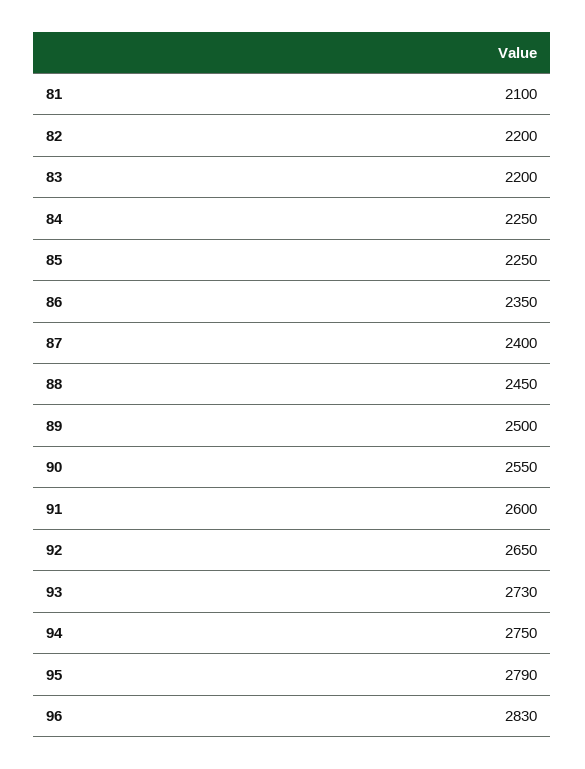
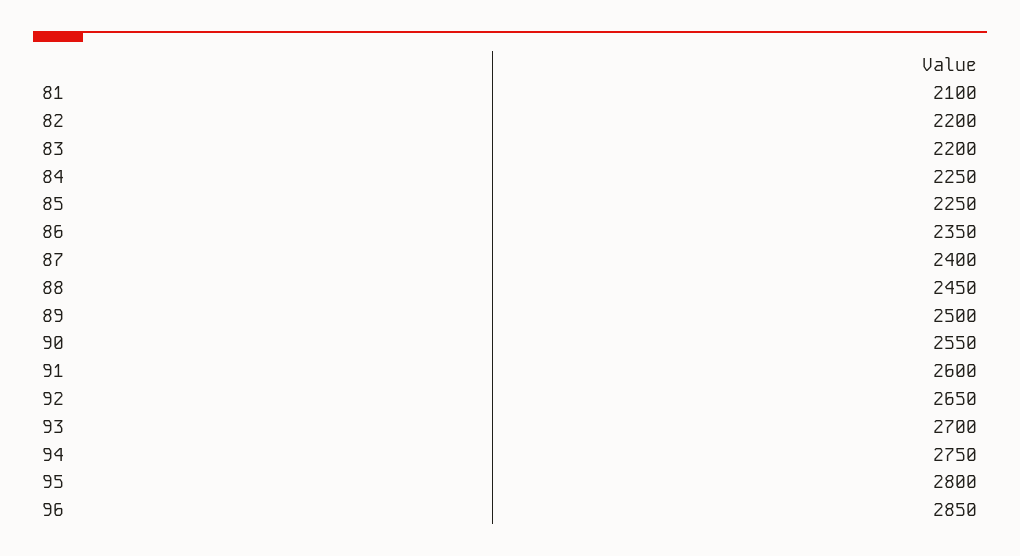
93: 2730 -> 2700
95: 2790 -> 2800
96: 2830 -> 2850

